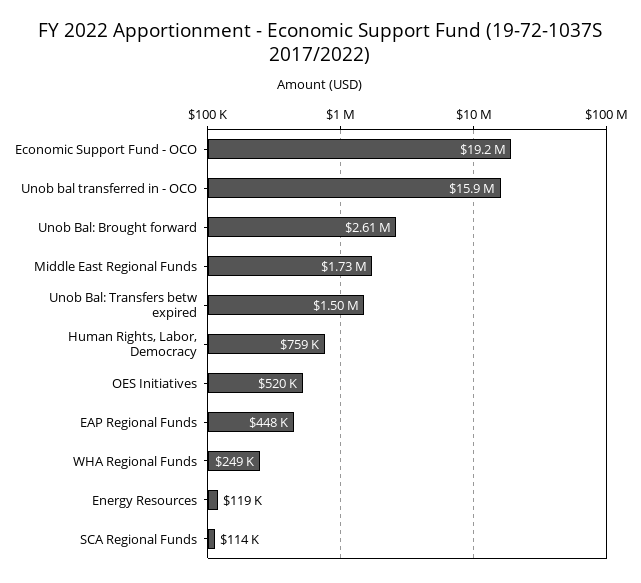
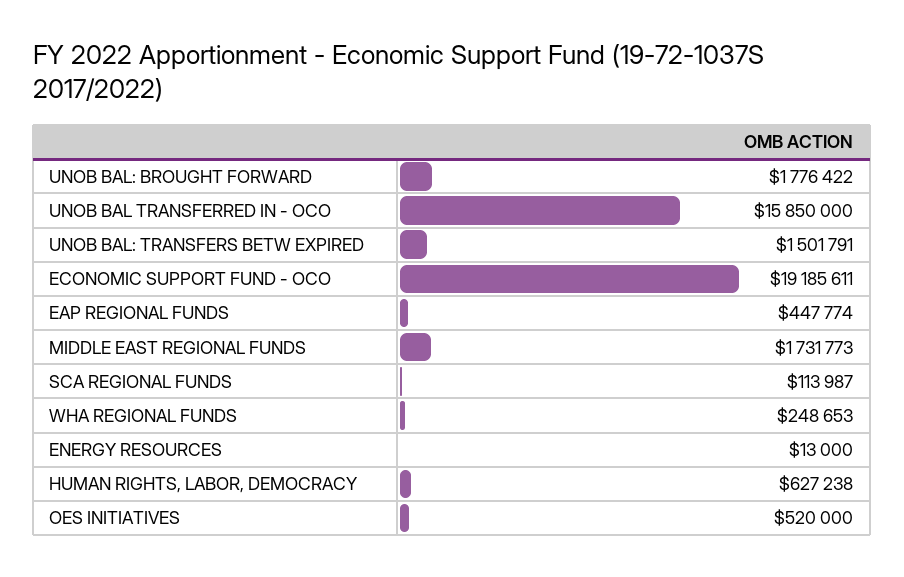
Unob Bal: Brought forward: 2610000 -> 1776422
Human Rights, Labor, Democracy: 759000 -> 627238
Energy Resources: 119000 -> 13000

